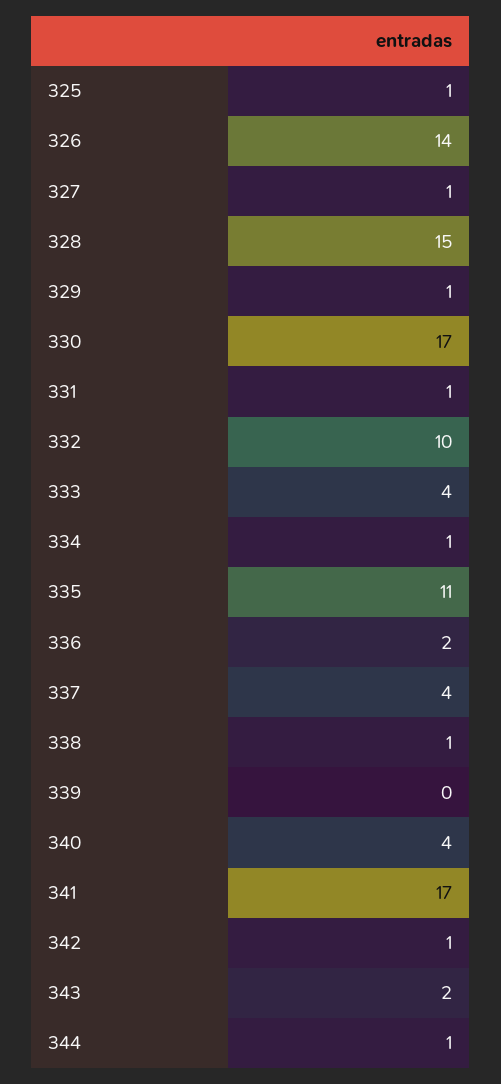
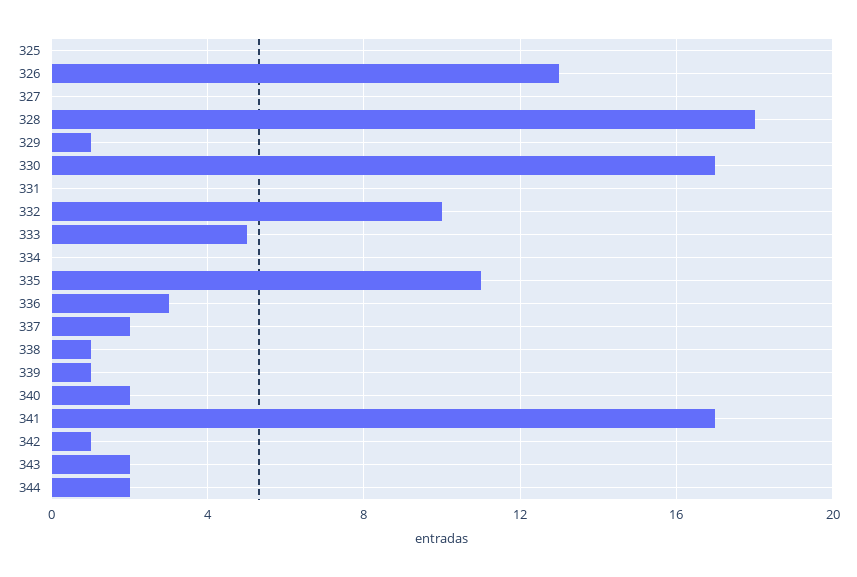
325: 1 -> 0
326: 14 -> 13
327: 1 -> 0
328: 15 -> 18
331: 1 -> 0
333: 4 -> 5
334: 1 -> 0
336: 2 -> 3
337: 4 -> 2
339: 0 -> 1
340: 4 -> 2
344: 1 -> 2

